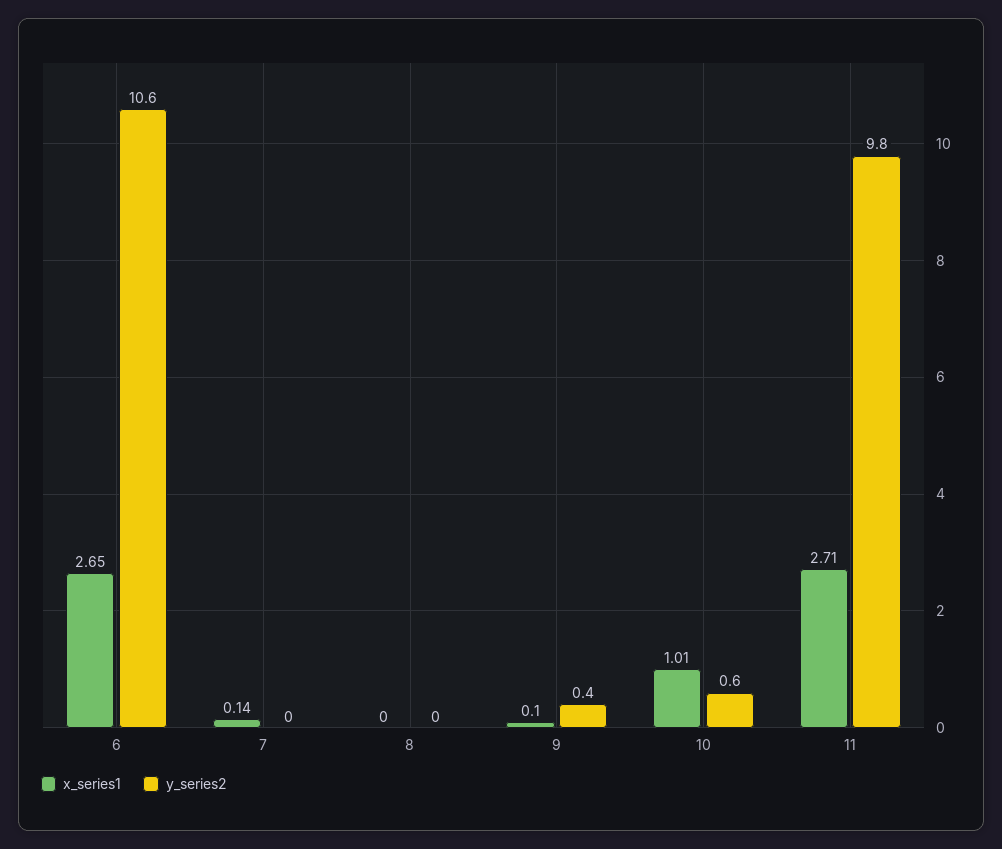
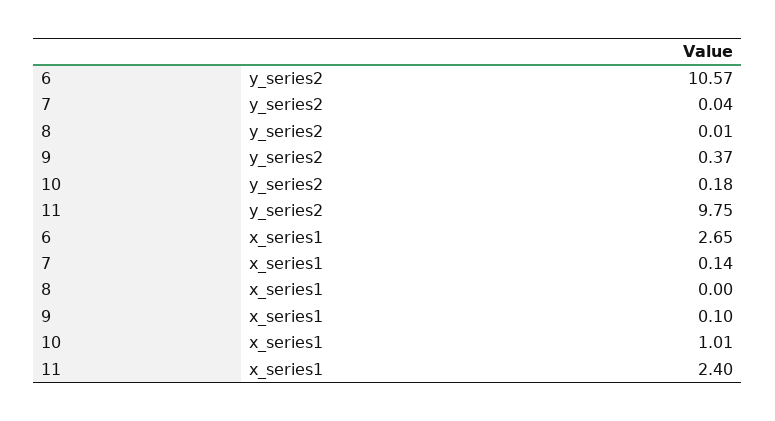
y_series2, 10: 0.6 -> 0.18
x_series1, 11: 2.71 -> 2.4

